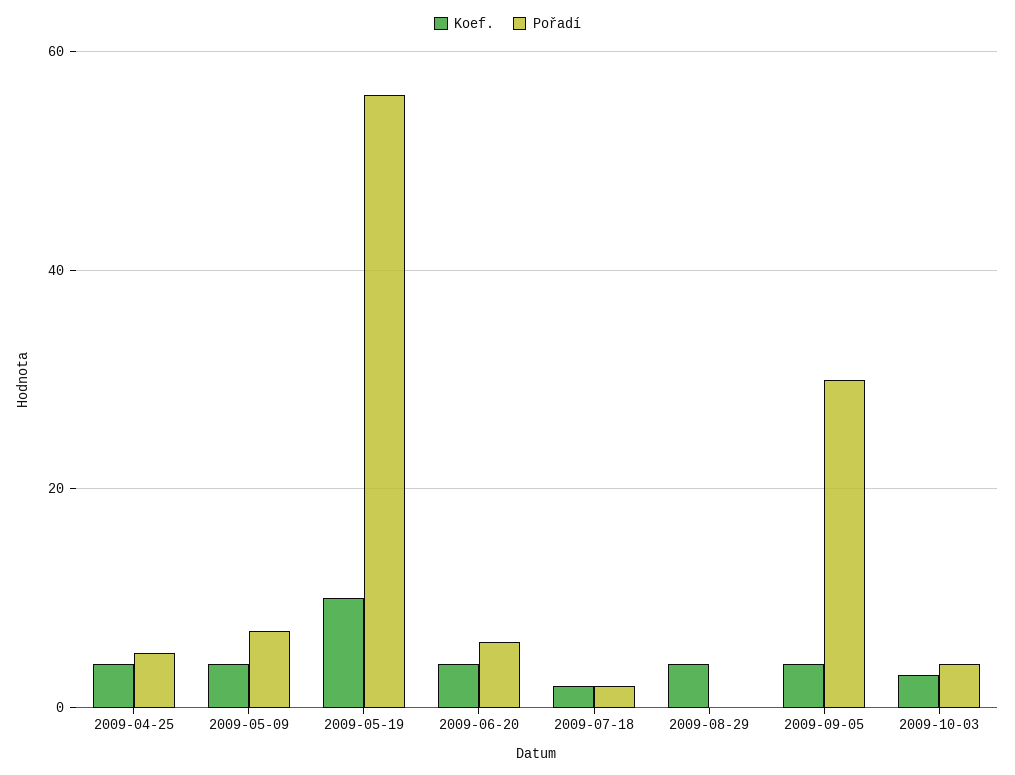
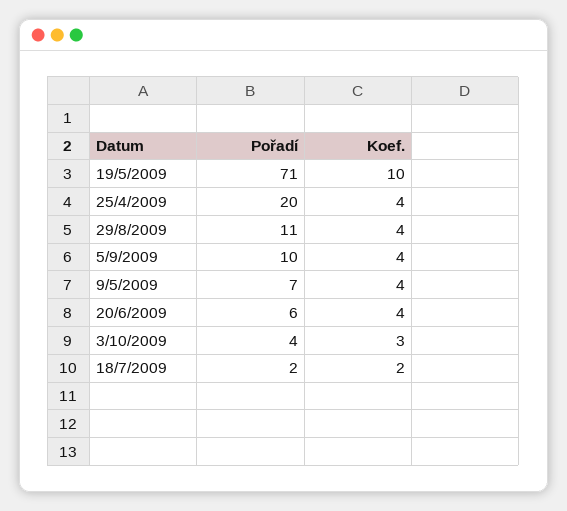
Pořadí, 2009-04-25: 5 -> 20
Pořadí, 2009-05-19: 55 -> 71
Pořadí, 2009-08-29: 0 -> 11
Pořadí, 2009-09-05: 30 -> 10

